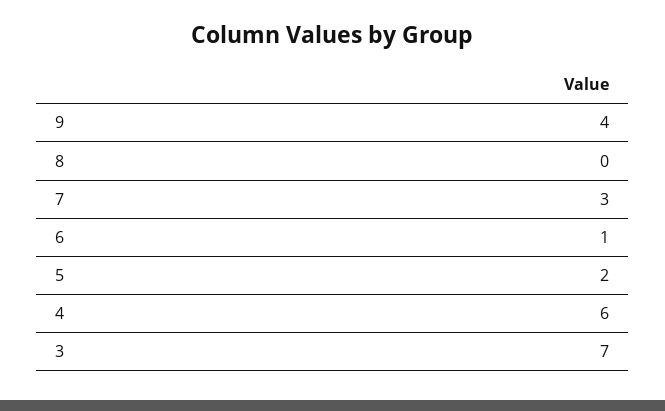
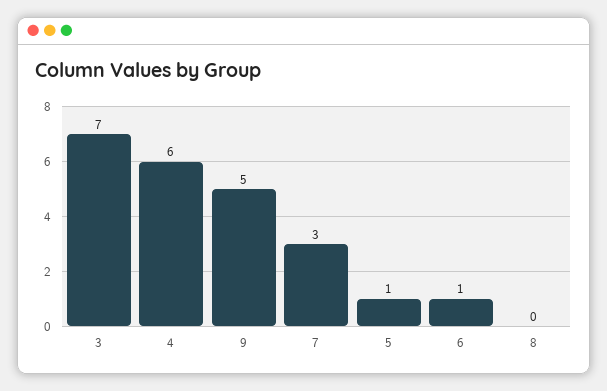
9: 4 -> 5
5: 2 -> 1

